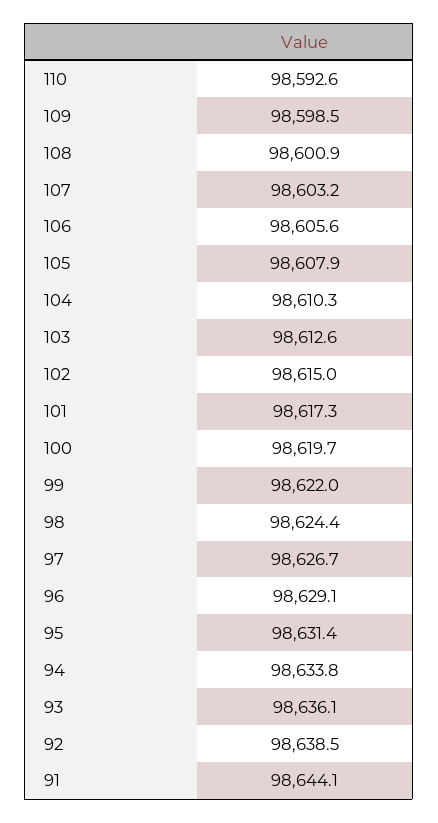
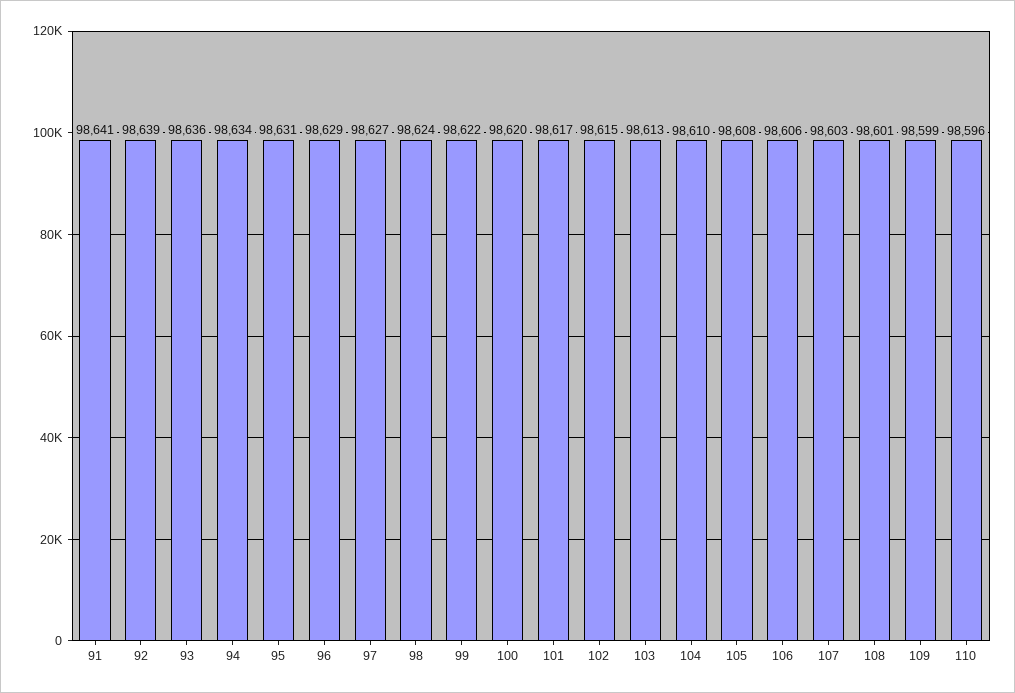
110: 98592.6 -> 98596
91: 98644.1 -> 98641

